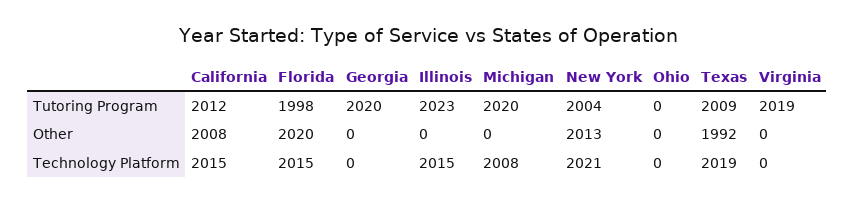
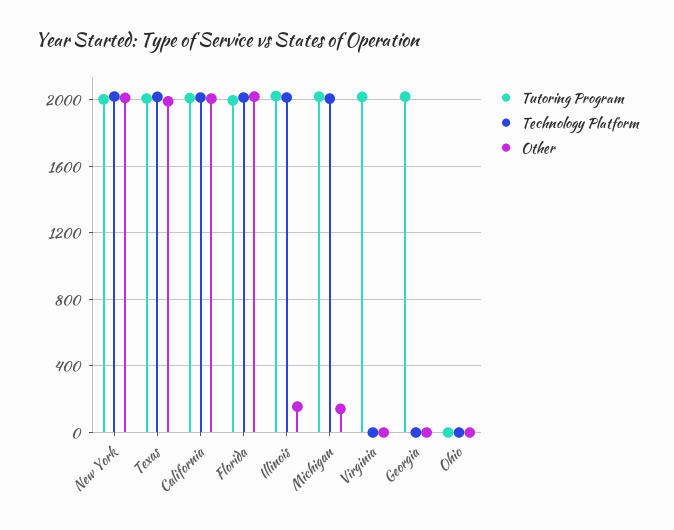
Other, Illinois: 0 -> 150
Other, Michigan: 0 -> 150

